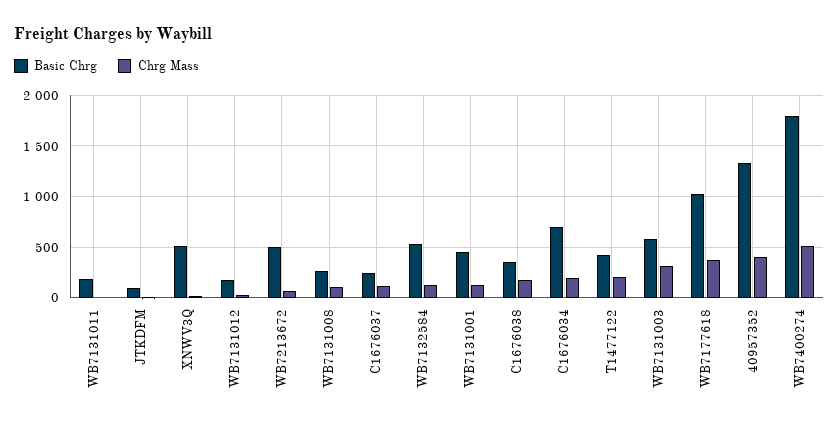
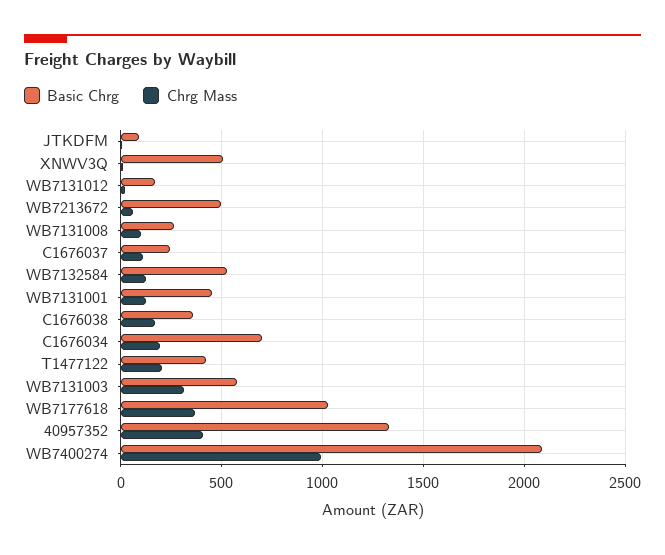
Basic Chrg, WB7131011: 200 -> none
Chrg Mass, WB7131011: 0 -> none
Basic Chrg, WB7400274: 1800 -> 2100
Chrg Mass, WB7400274: 500 -> 1000

